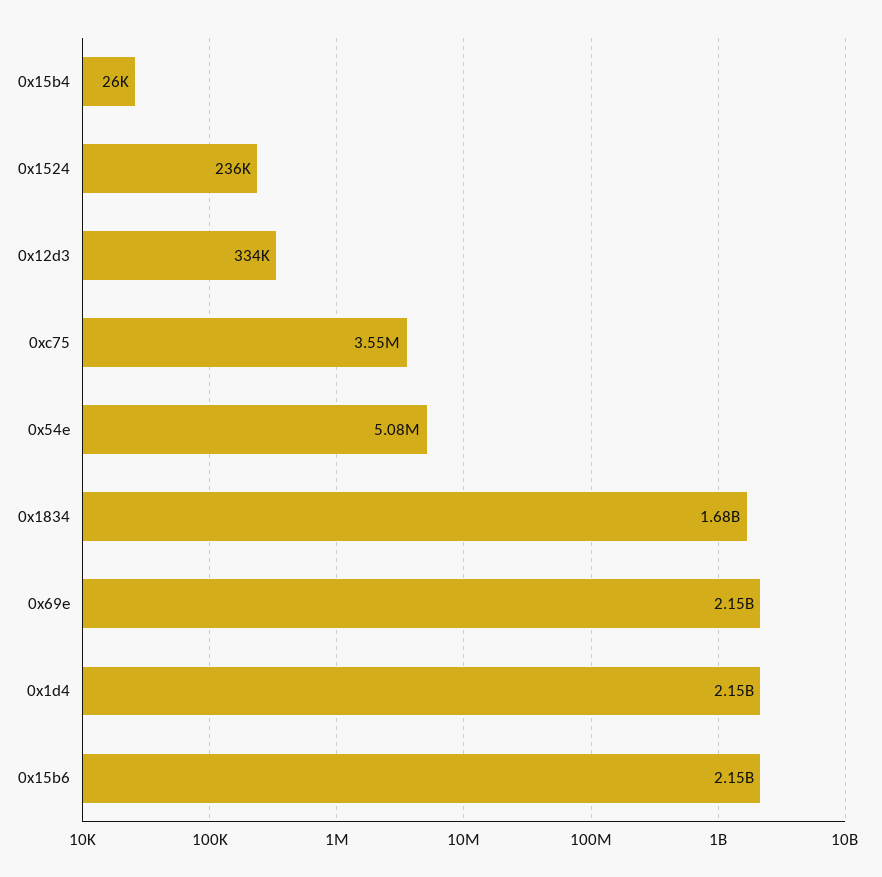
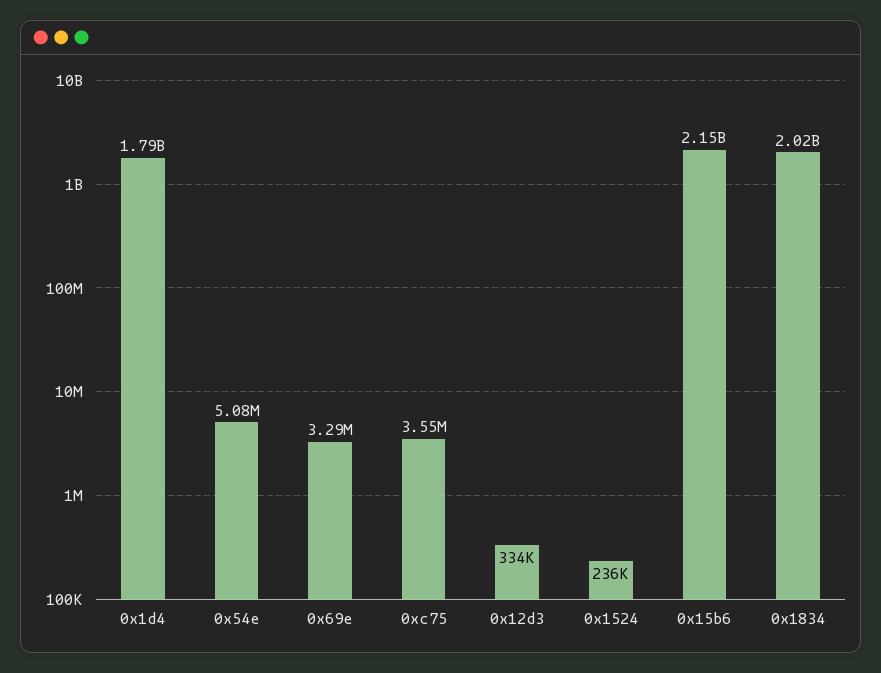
0x15b4: 26000 -> none
0x1834: 1680000000 -> 2020000000
0x69e: 2150000000 -> 3290000
0x1d4: 2150000000 -> 1790000000

